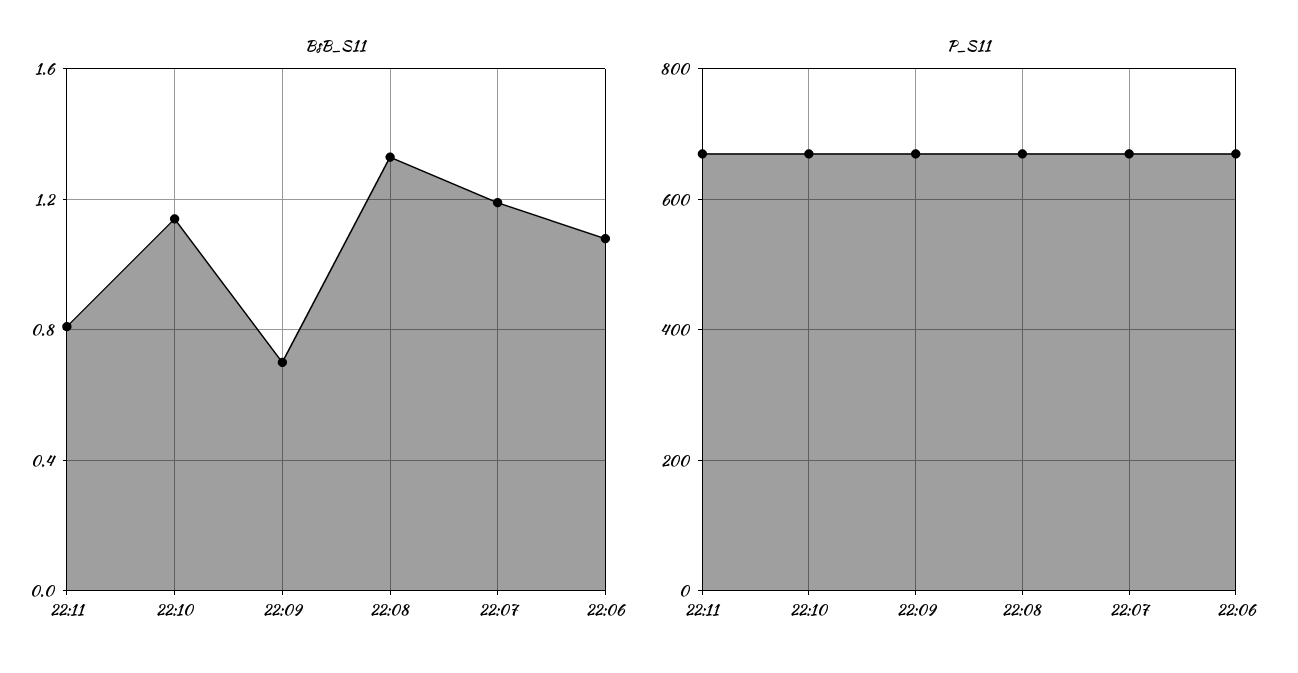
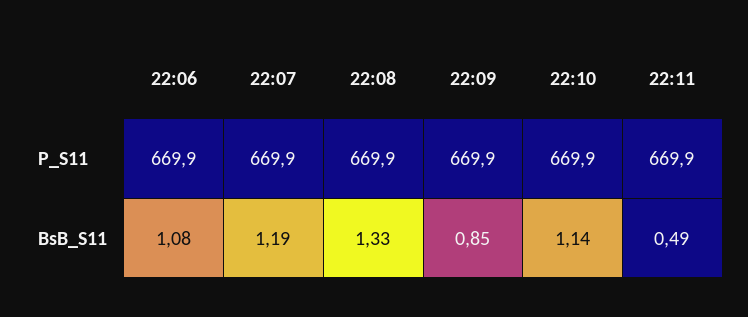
BsB_S11, 22:11: 0.8 -> 0.49
BsB_S11, 22:09: 0.7 -> 0.85

